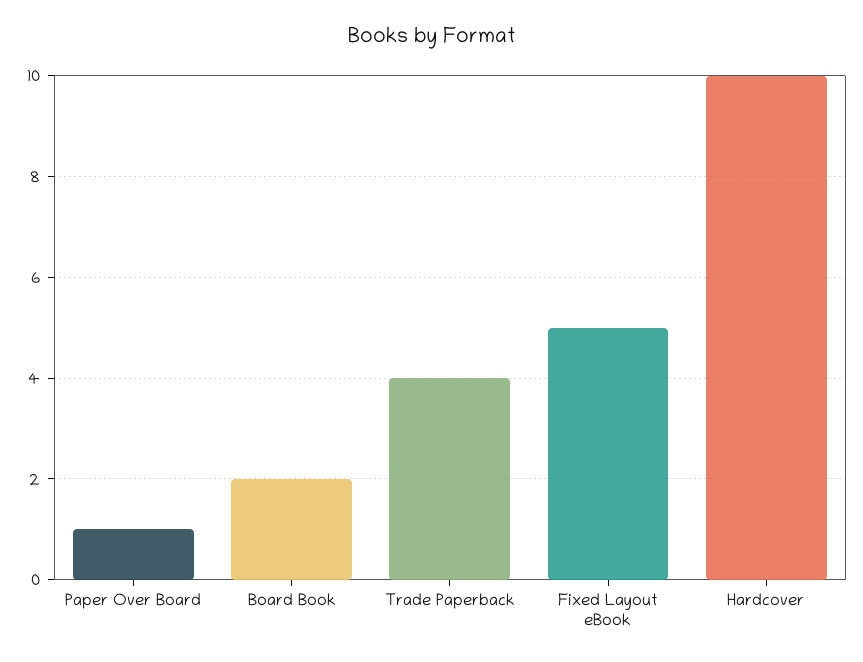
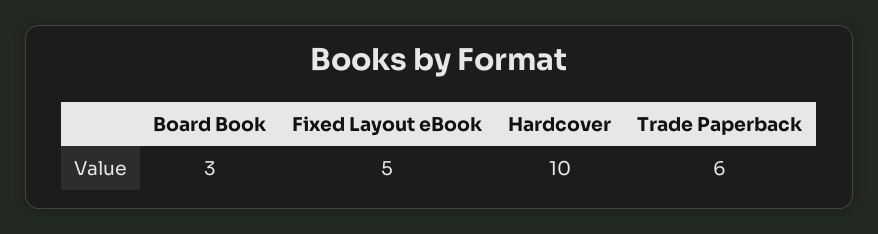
Paper Over Board: 1 -> none
Board Book: 2 -> 3
Trade Paperback: 4 -> 6

